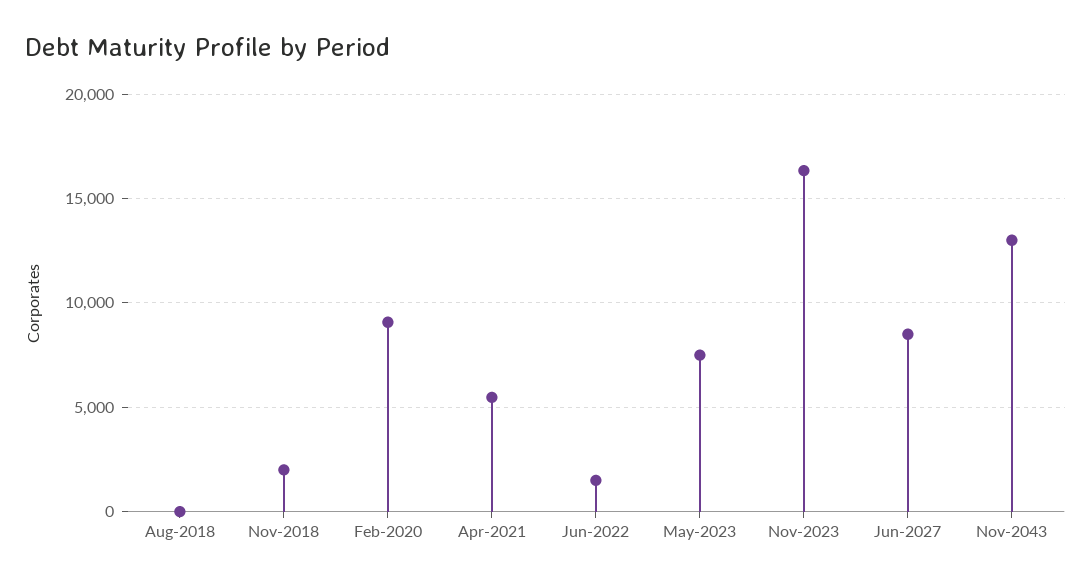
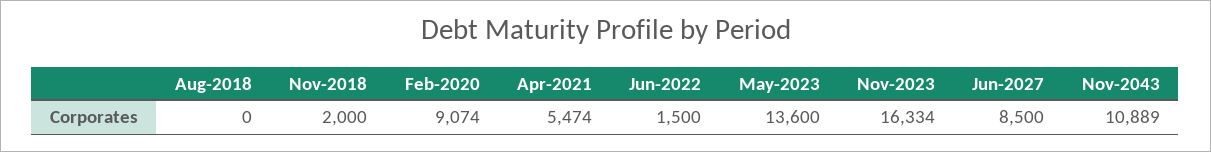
May-2023: 7500 -> 13600
Nov-2043: 13000 -> 10889

